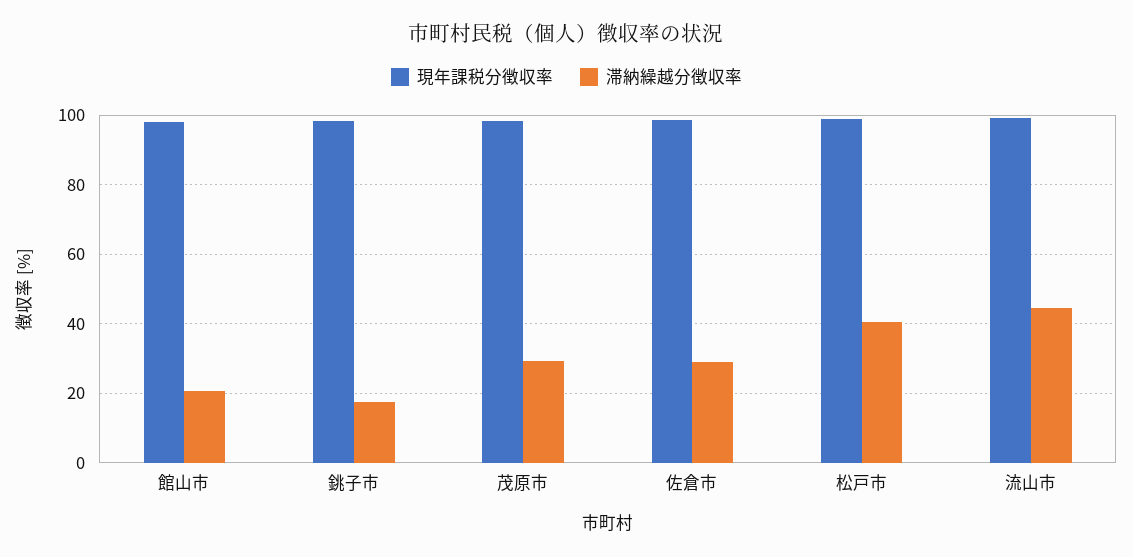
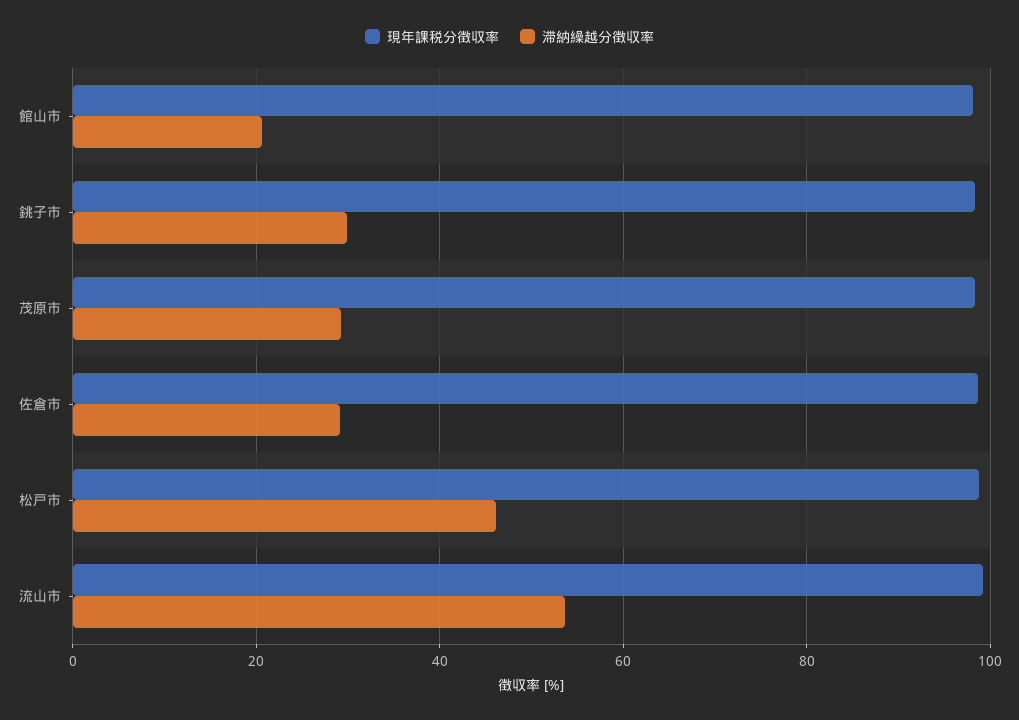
滞納繰越分徴収率, 銚子市: 18 -> 30
滞納繰越分徴収率, 松戸市: 40 -> 46
滞納繰越分徴収率, 流山市: 44 -> 54

